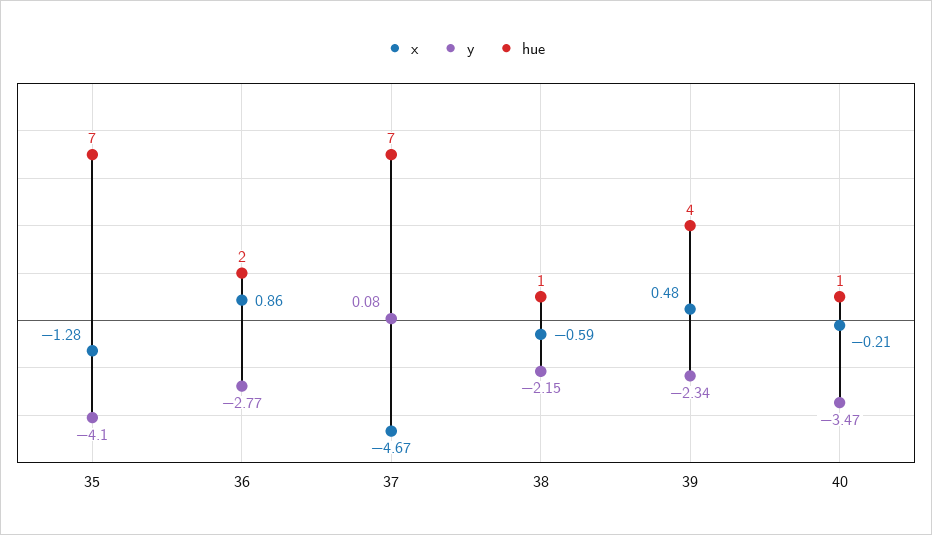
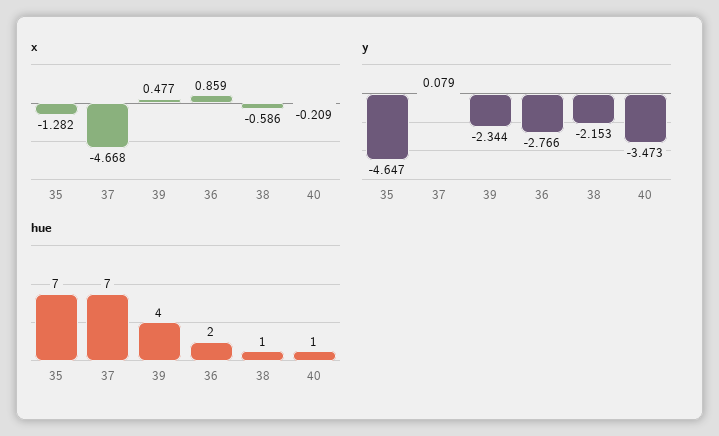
y, 35: -4.1 -> -4.647

